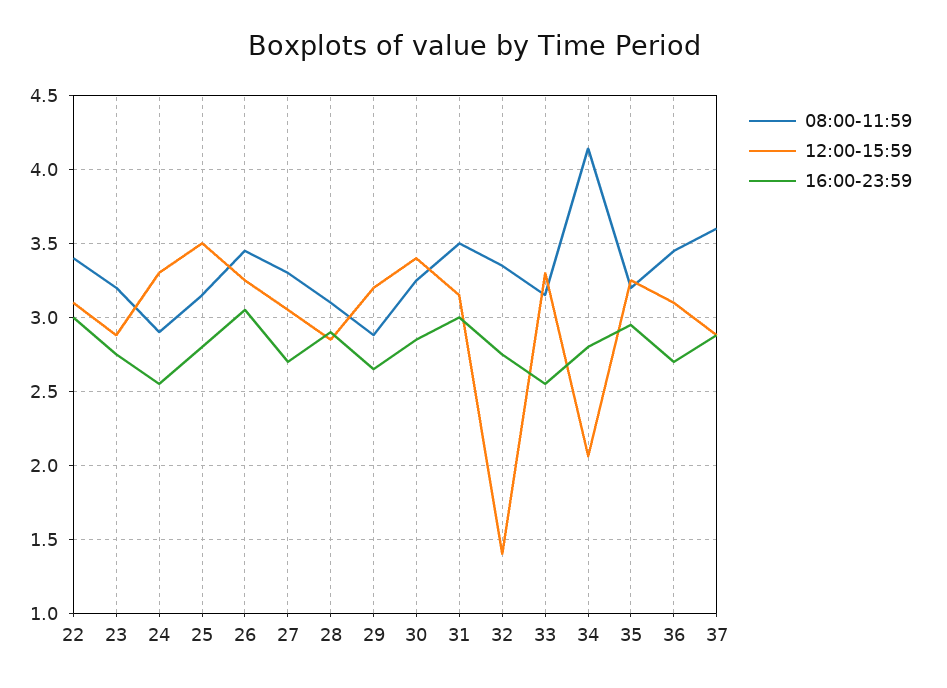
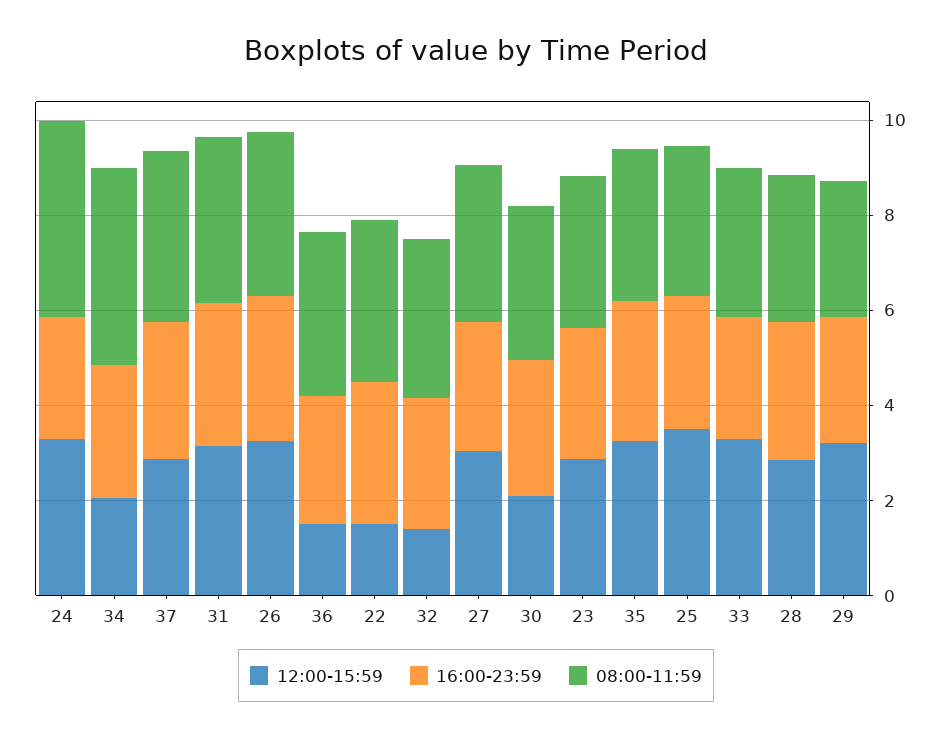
12:00-15:59, 22: 3.1 -> 1.5
08:00-11:59, 24: 2.9 -> 4
12:00-15:59, 30: 3.4 -> 2
12:00-15:59, 36: 3.1 -> 1.5

